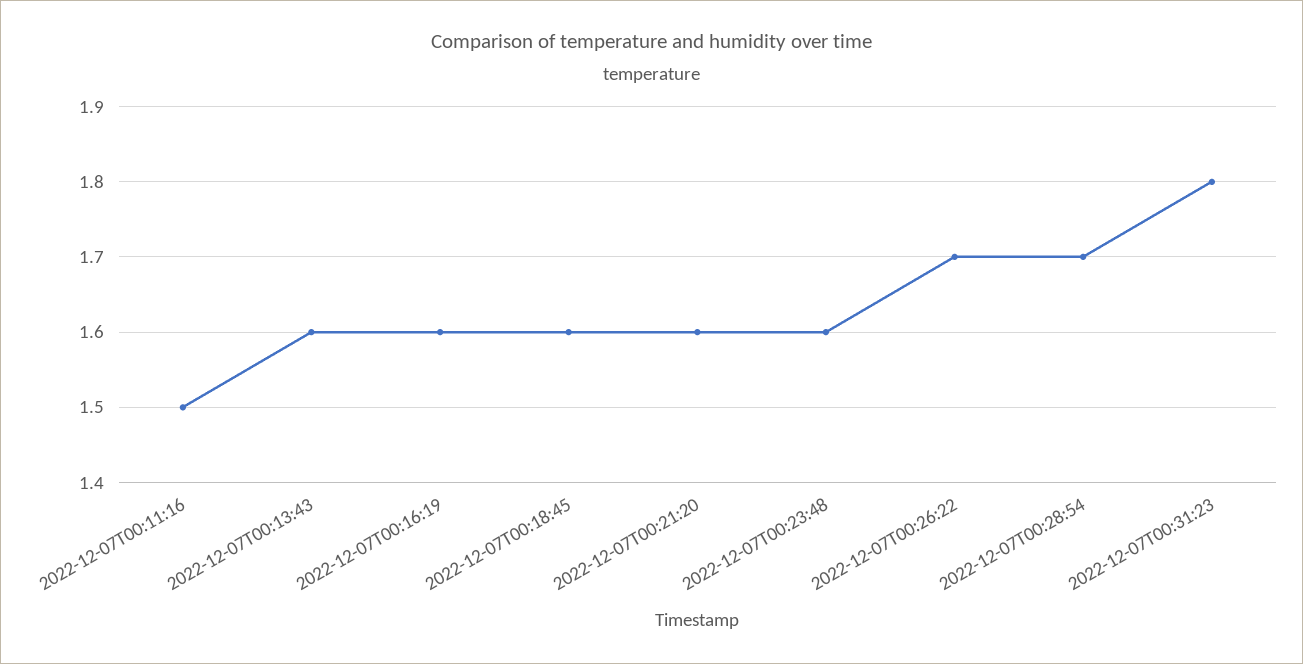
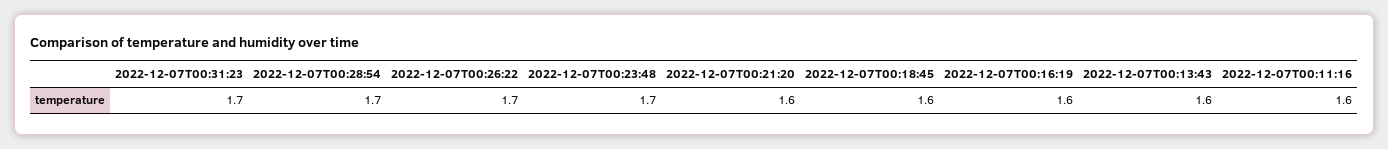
2022-12-07T00:11:16: 1.5 -> 1.6
2022-12-07T00:23:48: 1.6 -> 1.7
2022-12-07T00:31:23: 1.8 -> 1.7

